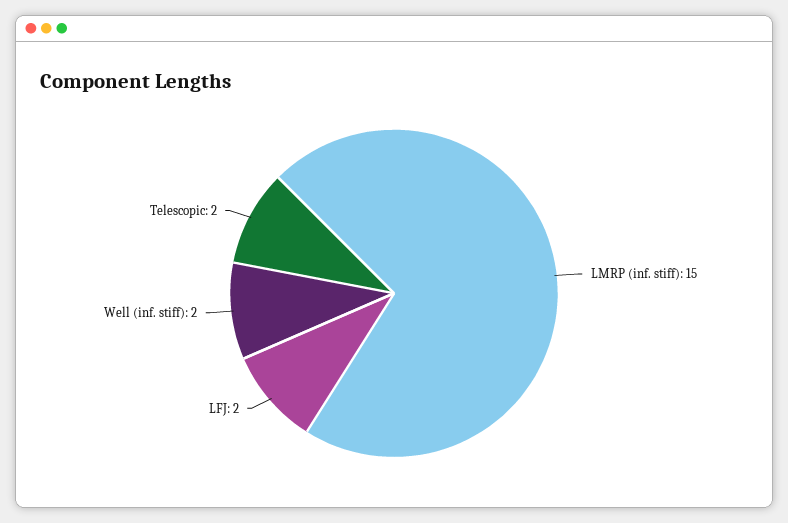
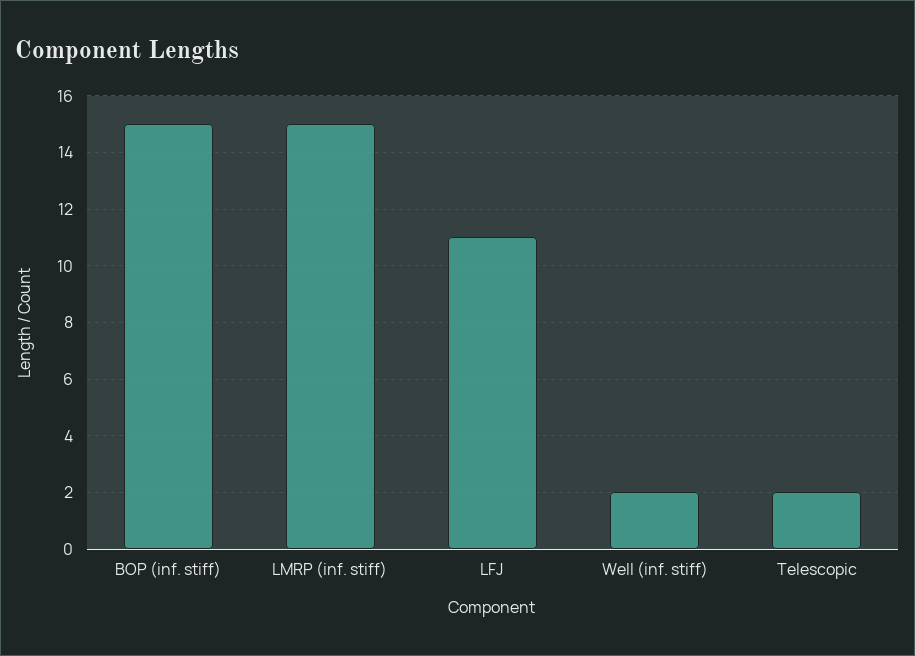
LFJ: 2 -> 11
BOP (inf. stiff): none -> 15

